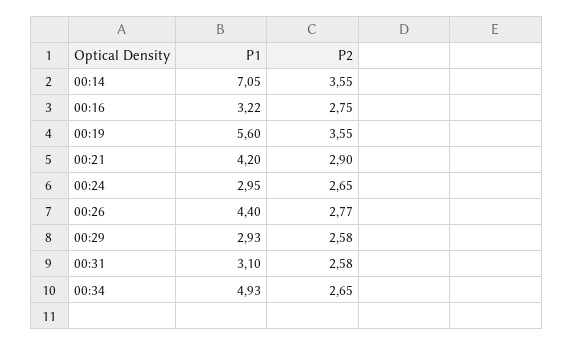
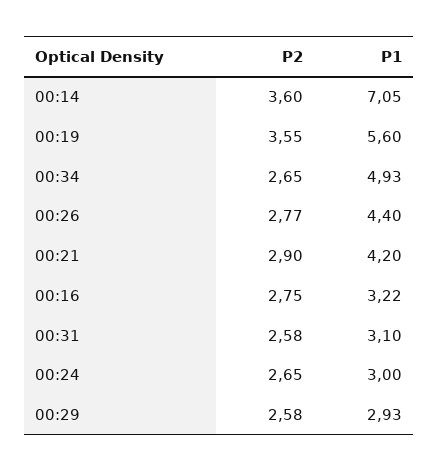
P2, 00:14: 3.55 -> 3.6
P1, 00:24: 2.95 -> 3

